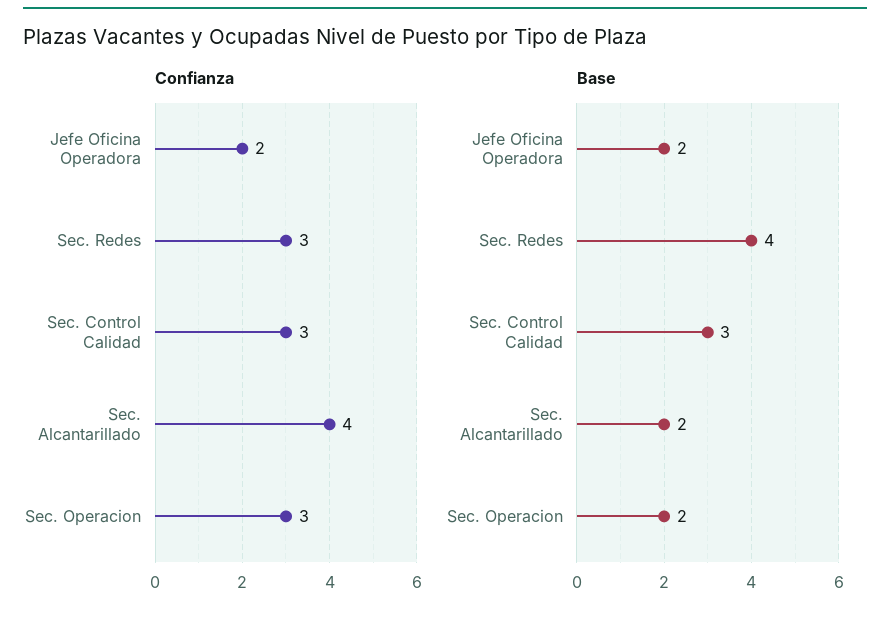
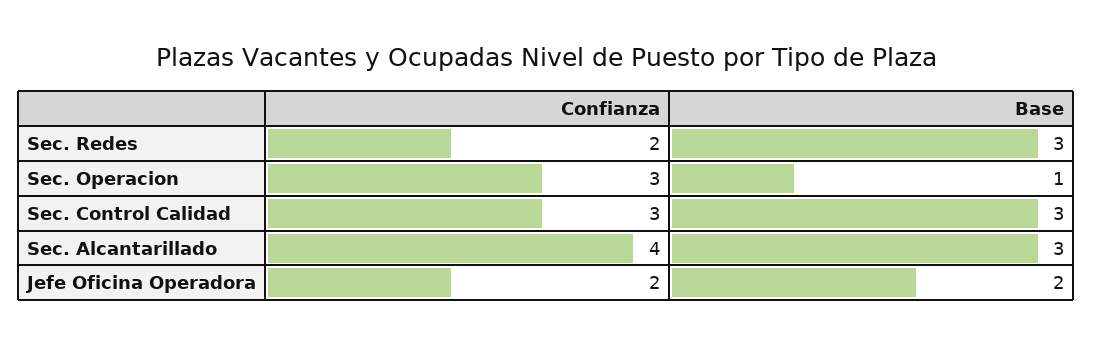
Confianza, Sec. Redes: 3 -> 2
Base, Sec. Redes: 4 -> 3
Base, Sec. Alcantarillado: 2 -> 3
Base, Sec. Operacion: 2 -> 1

